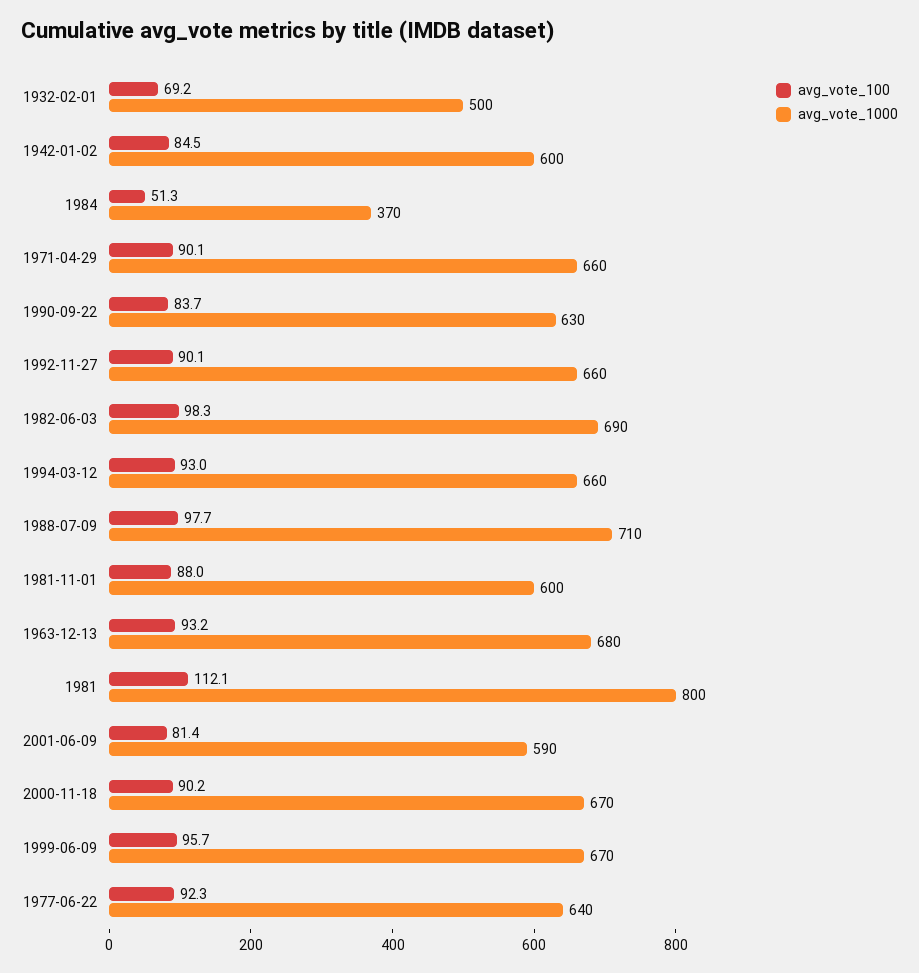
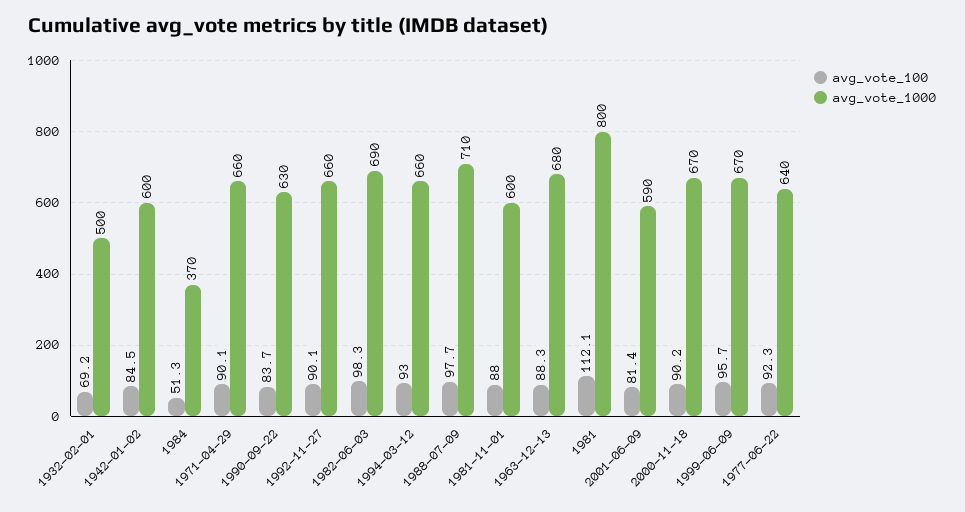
avg_vote_100, 1963-12-13: 93.2 -> 88.3

